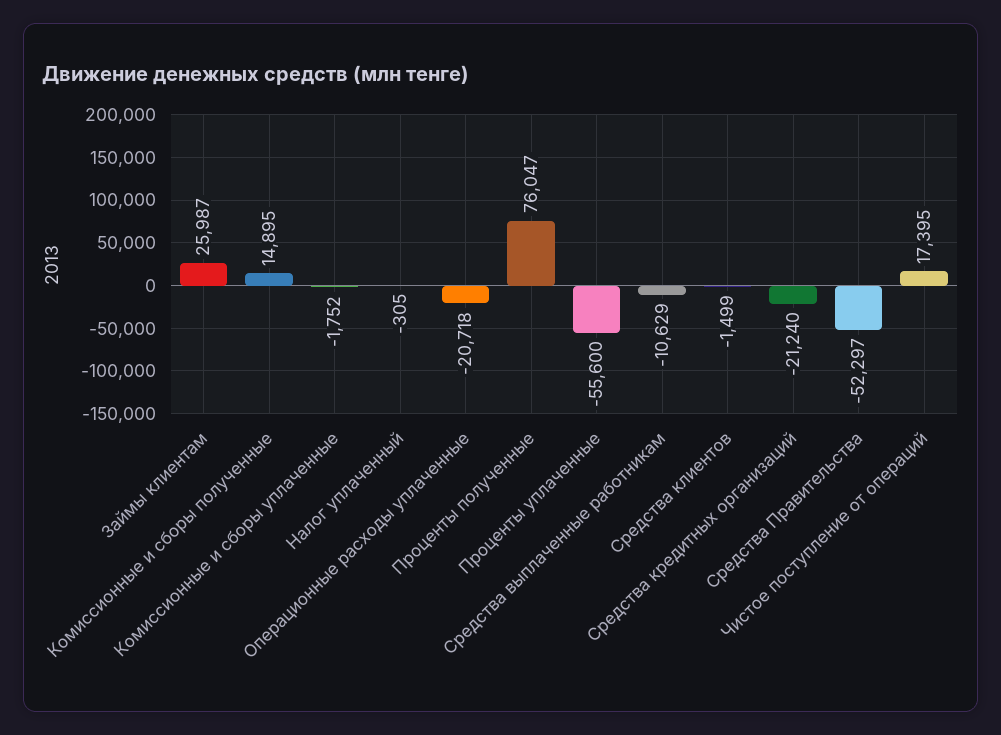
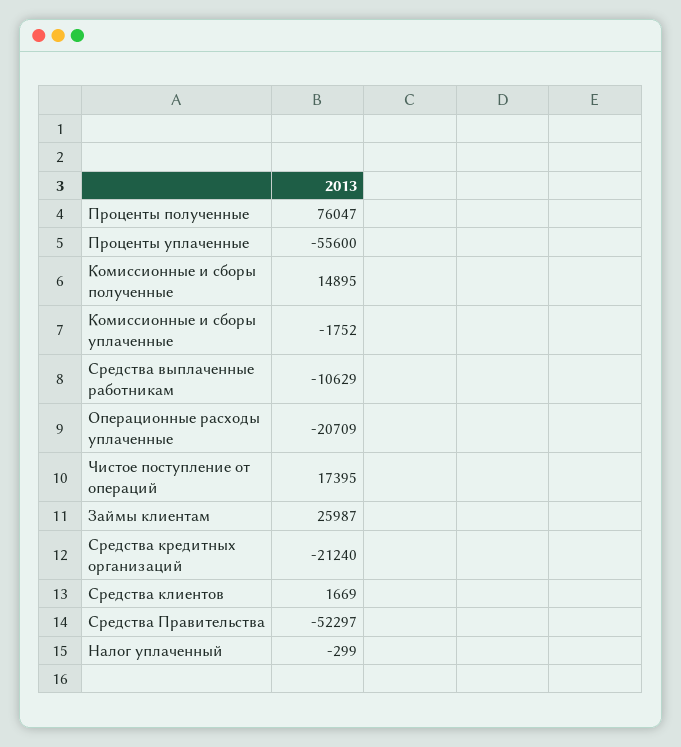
Налог уплаченный: -305 -> -299
Операционные расходы уплаченные: -20718 -> -20709
Средства клиентов: -1499 -> 1669

